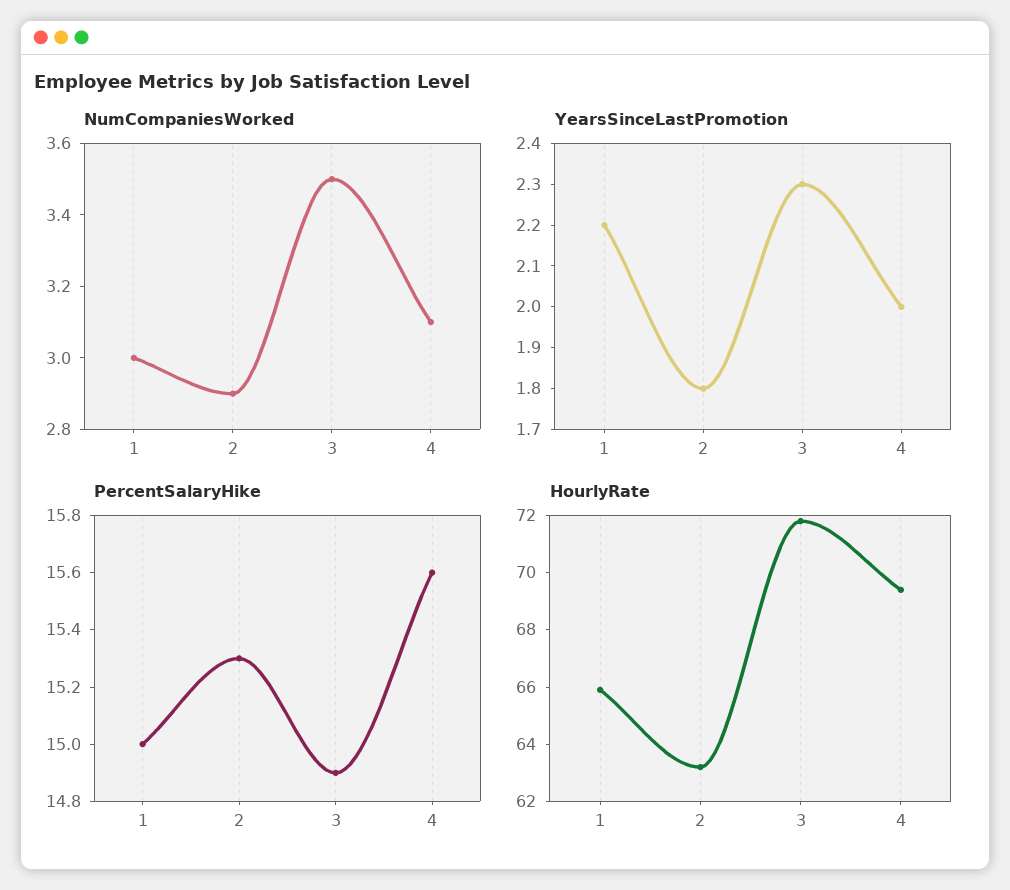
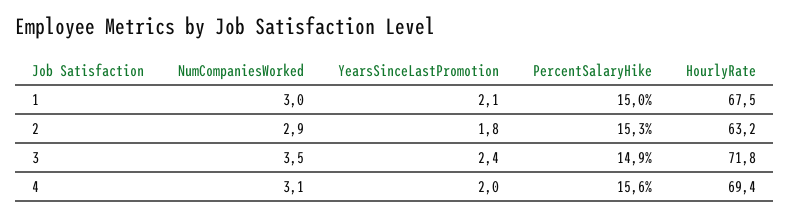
YearsSinceLastPromotion, 1: 2.2 -> 2.1
YearsSinceLastPromotion, 3: 2.3 -> 2.4
HourlyRate, 1: 66 -> 67.5

